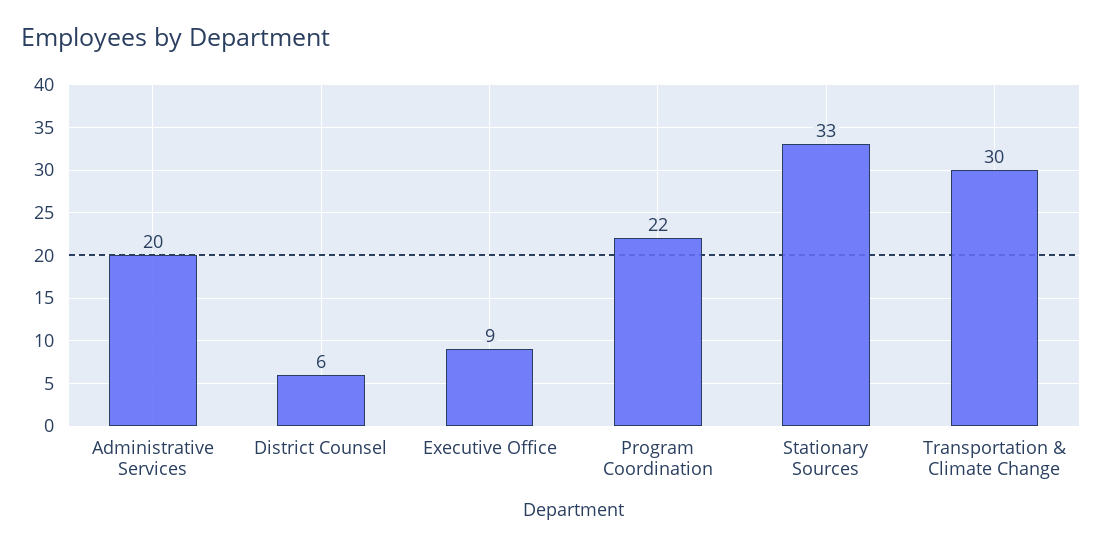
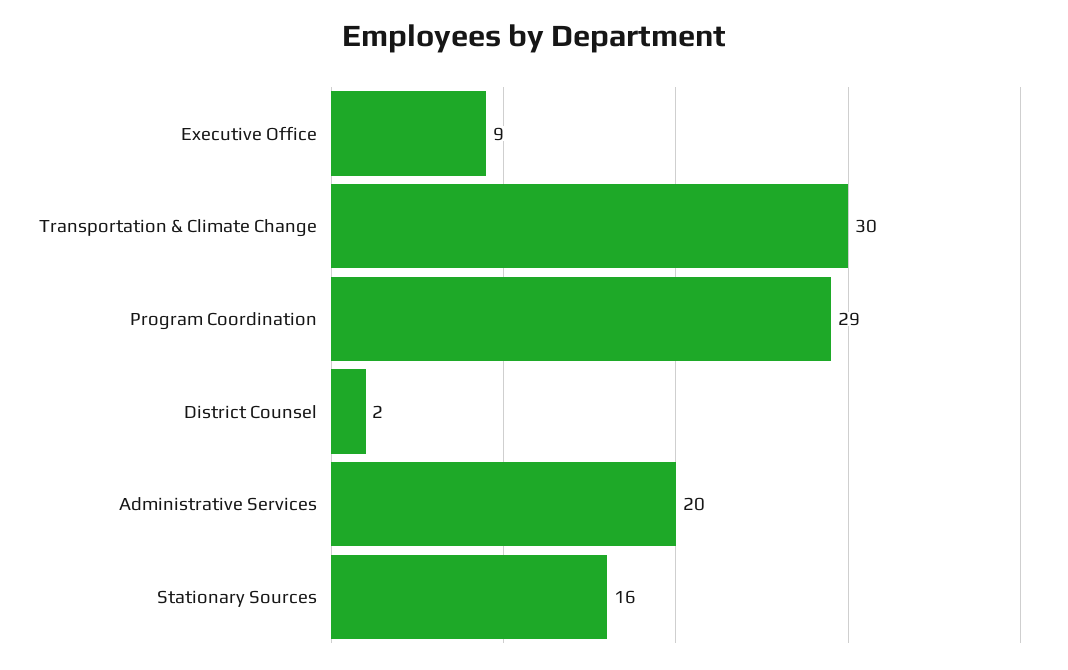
District Counsel: 6 -> 2
Program Coordination: 22 -> 29
Stationary Sources: 33 -> 16

